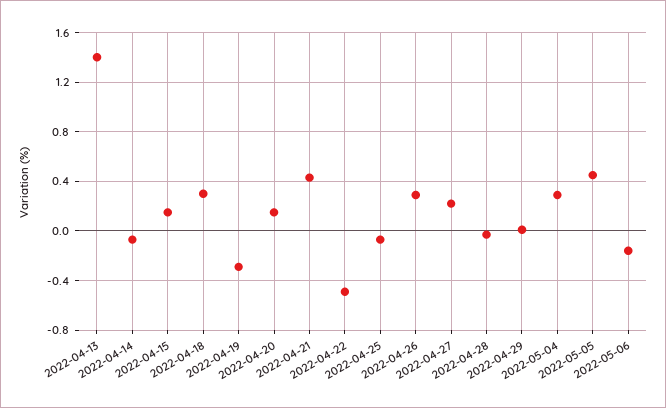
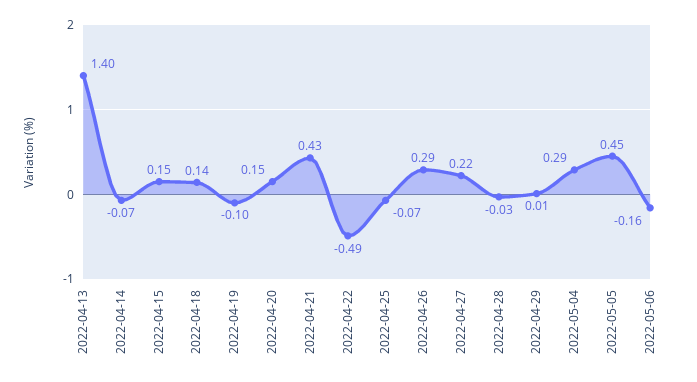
2022-04-18: 0.3 -> 0.14
2022-04-19: -0.3 -> -0.1

